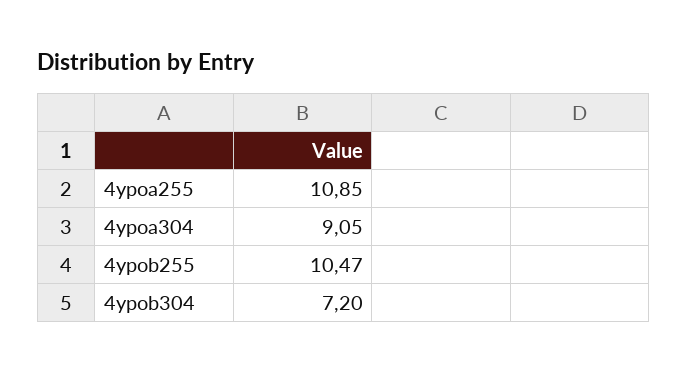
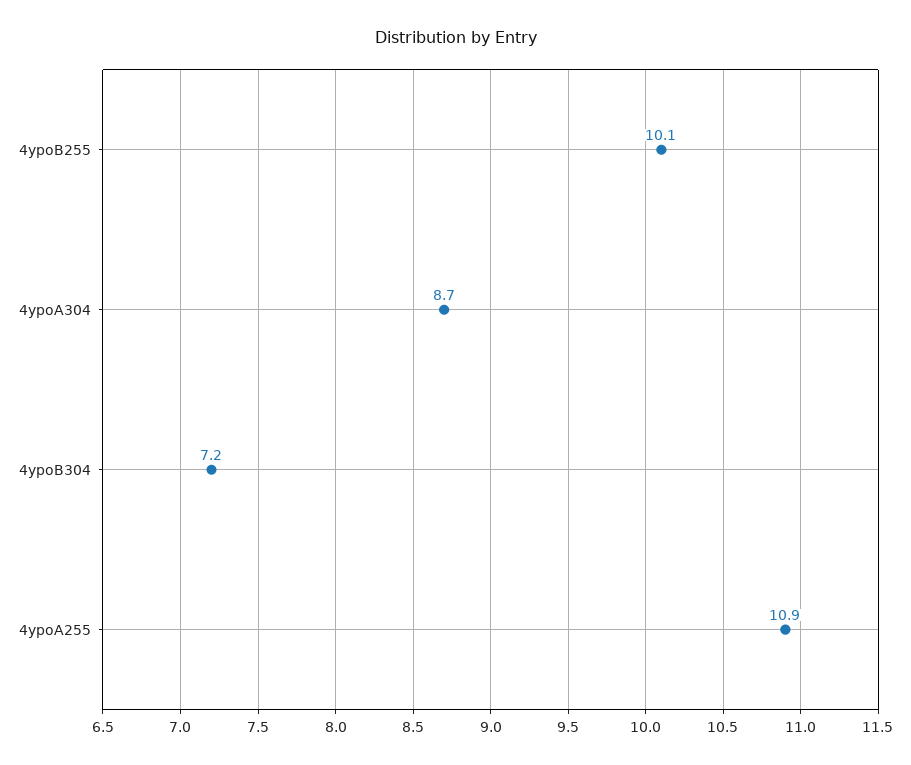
4ypoa304: 9.05 -> 8.7
4ypob255: 10.47 -> 10.1

